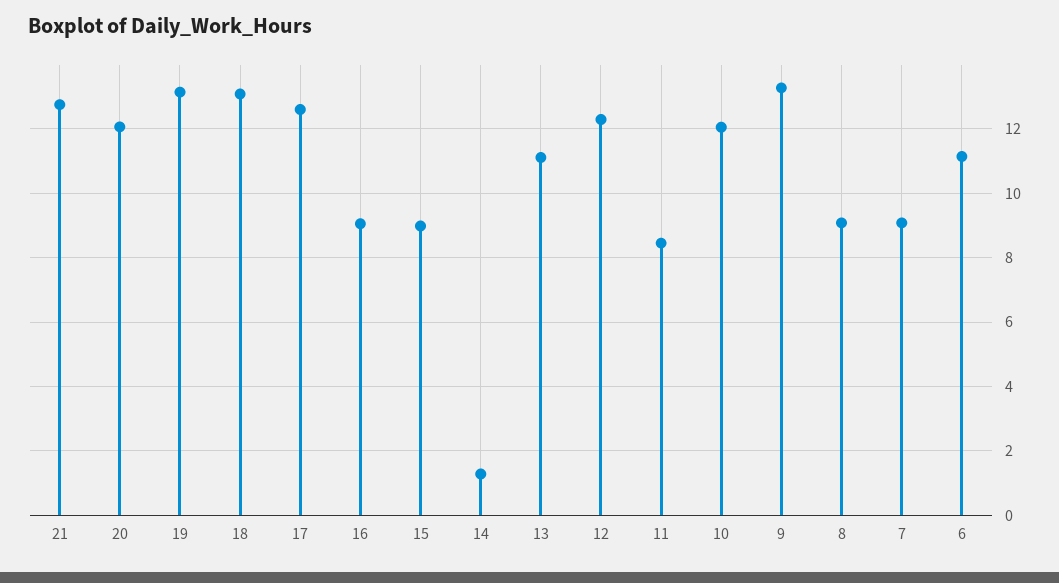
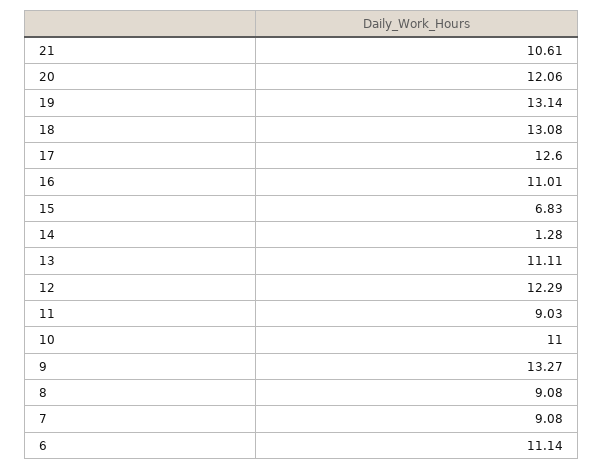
21: 12.8 -> 10.61
16: 9 -> 11.01
15: 9 -> 6.83
11: 8.4 -> 9.03
10: 12 -> 11

